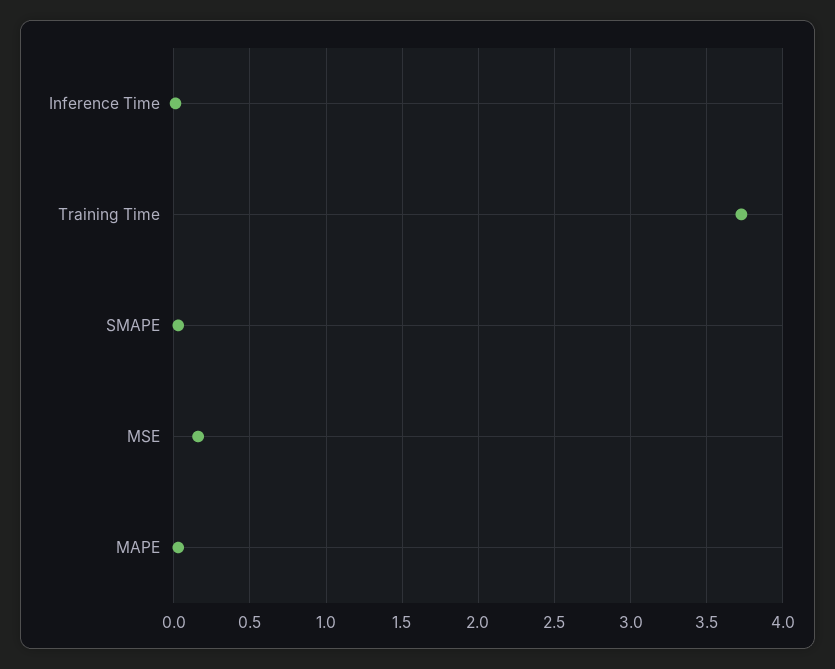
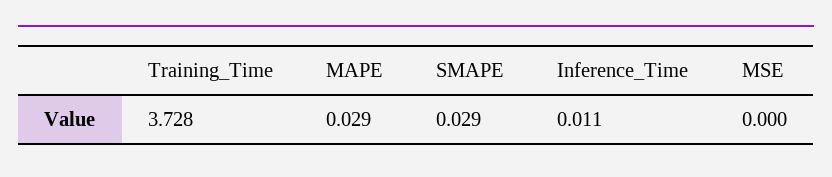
MSE: 0.15 -> 0

